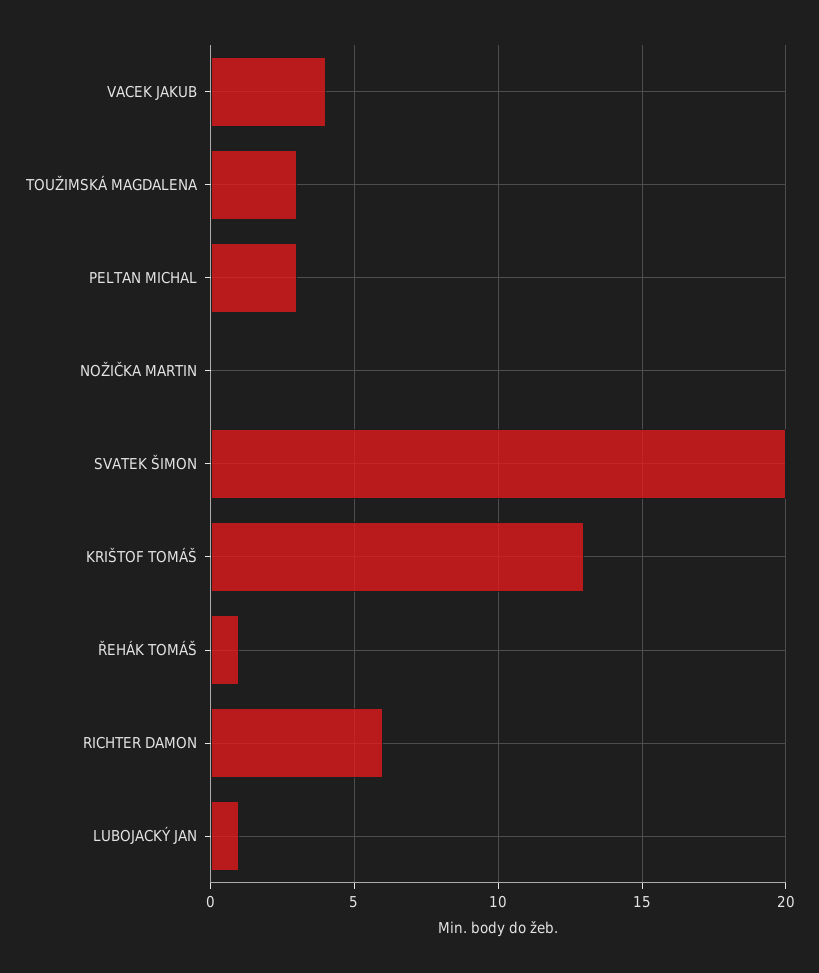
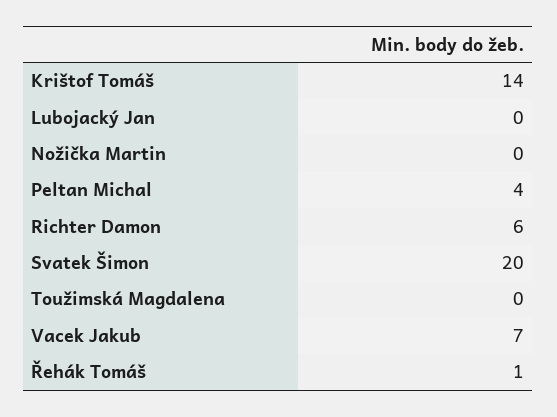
VACEK JAKUB: 4 -> 7
TOUŽIMSKÁ MAGDALENA: 3 -> 0
PELTAN MICHAL: 3 -> 4
KRIŠTOF TOMÁŠ: 13 -> 14
LUBOJACKÝ JAN: 1 -> 0

